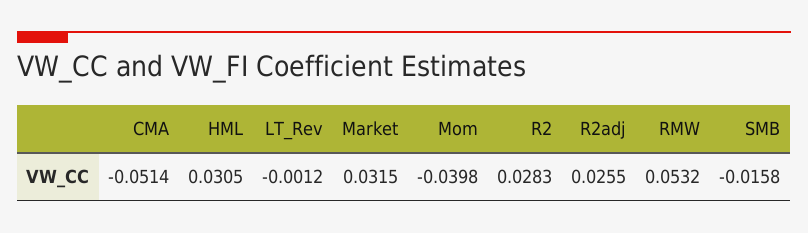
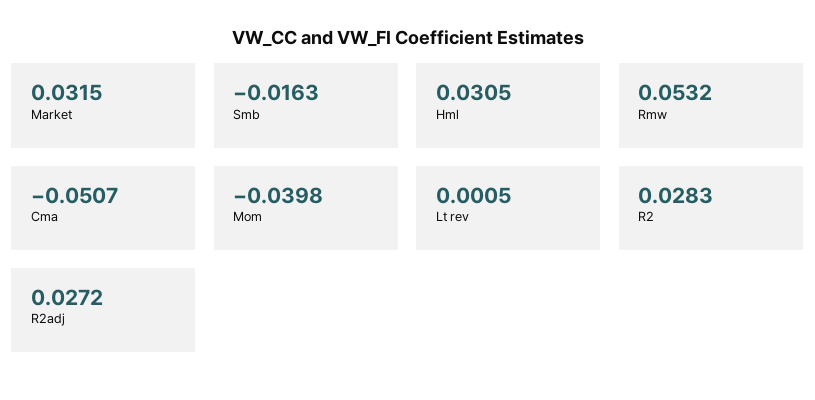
CMA: -0.0514 -> -0.0507
LT_Rev: -0.0012 -> 0.0005
R2adj: 0.0255 -> 0.0272
SMB: -0.0158 -> -0.0163

